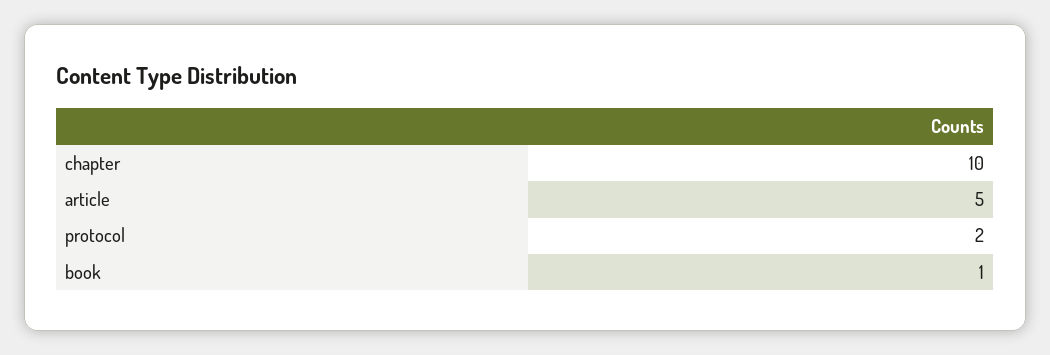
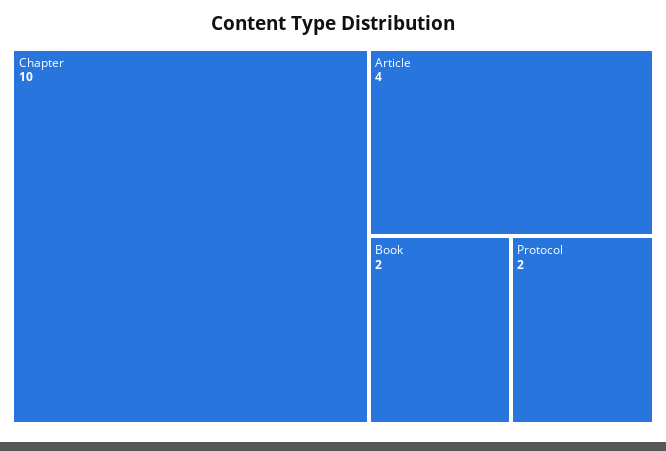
article: 5 -> 4
book: 1 -> 2

